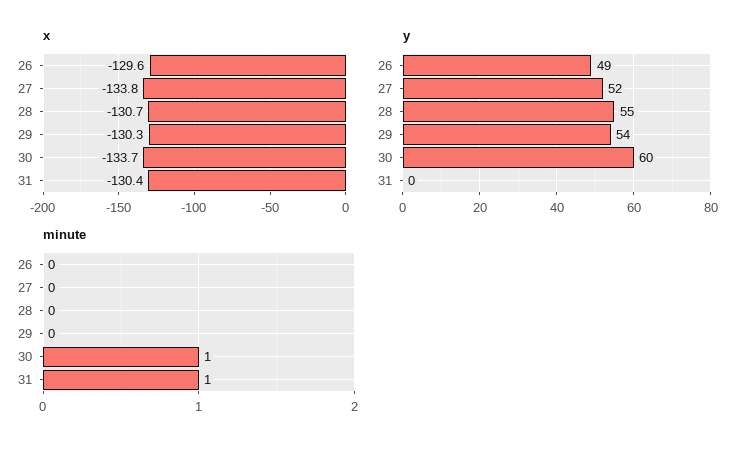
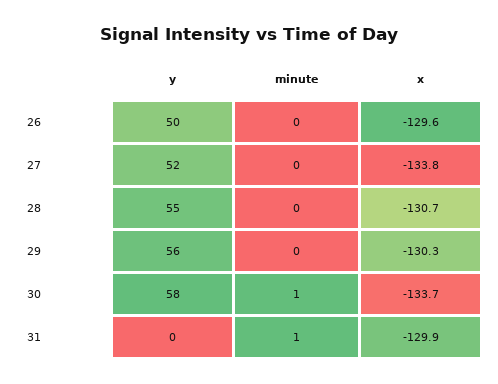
x, 31: -130.4 -> -129.9
y, 26: 49 -> 50
y, 29: 54 -> 56
y, 30: 60 -> 58

